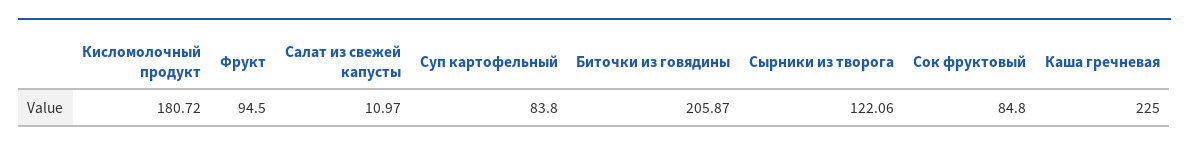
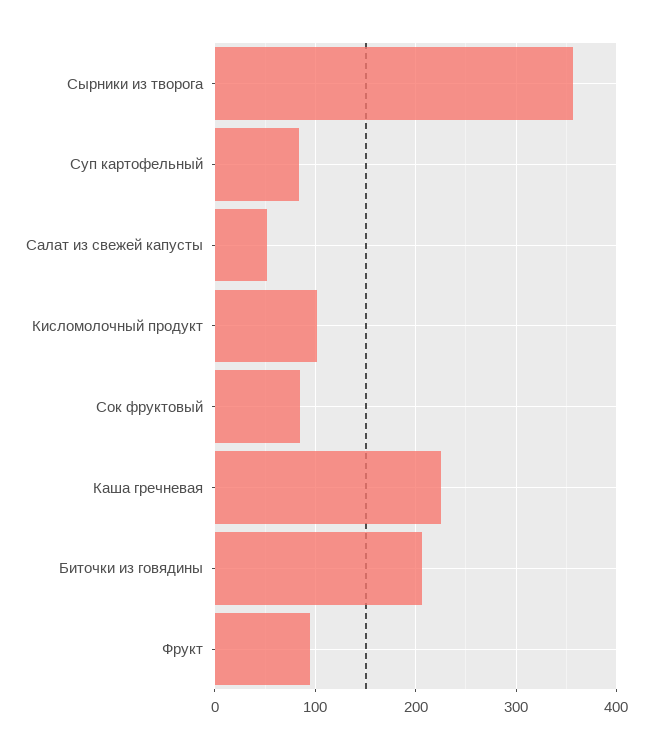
Кисломолочный продукт: 180.72 -> 100
Салат из свежей капусты: 10.97 -> 50
Сырники из творога: 122.06 -> 360

